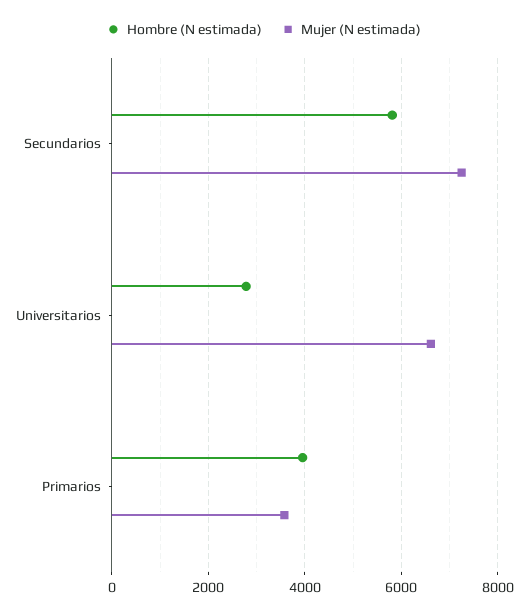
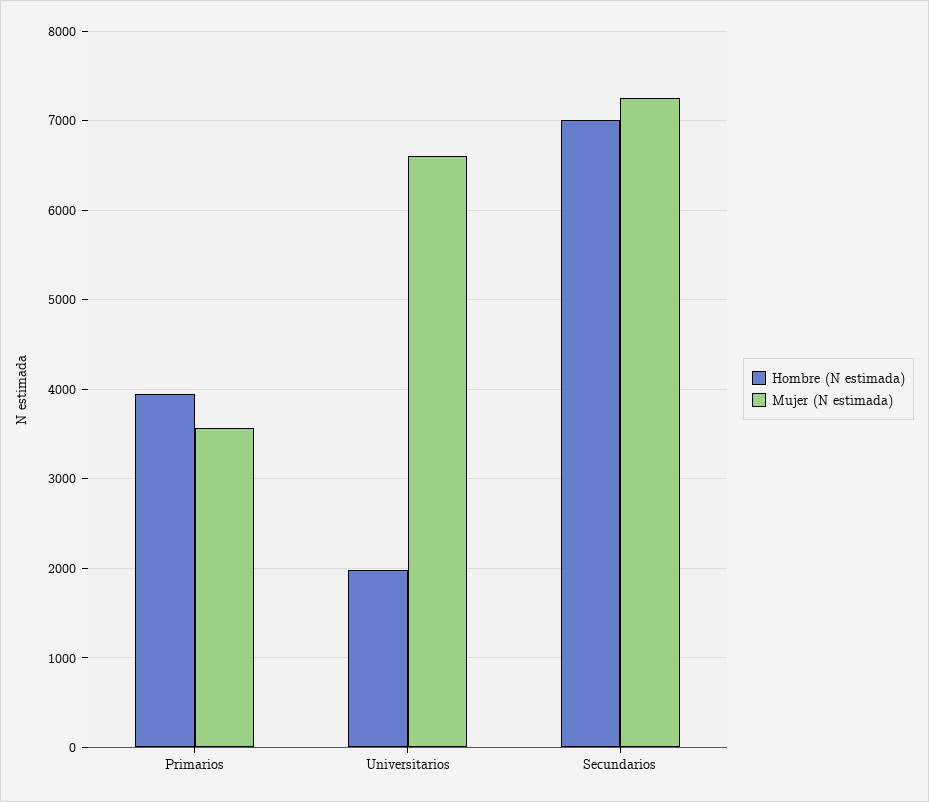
Hombre (N estimada), Secundarios: 5800 -> 7000
Hombre (N estimada), Universitarios: 2800 -> 2000

